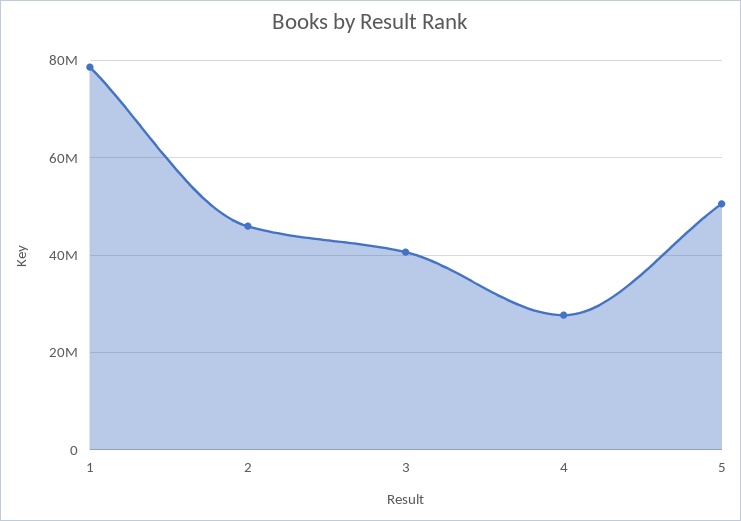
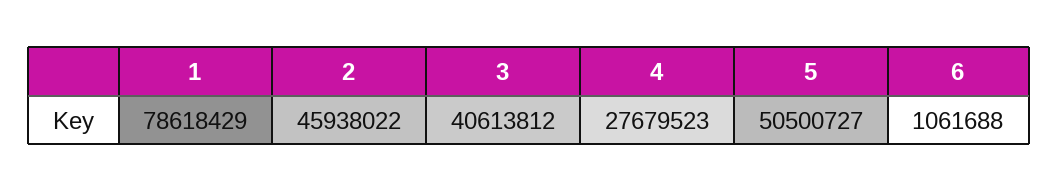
6: none -> 1061688

